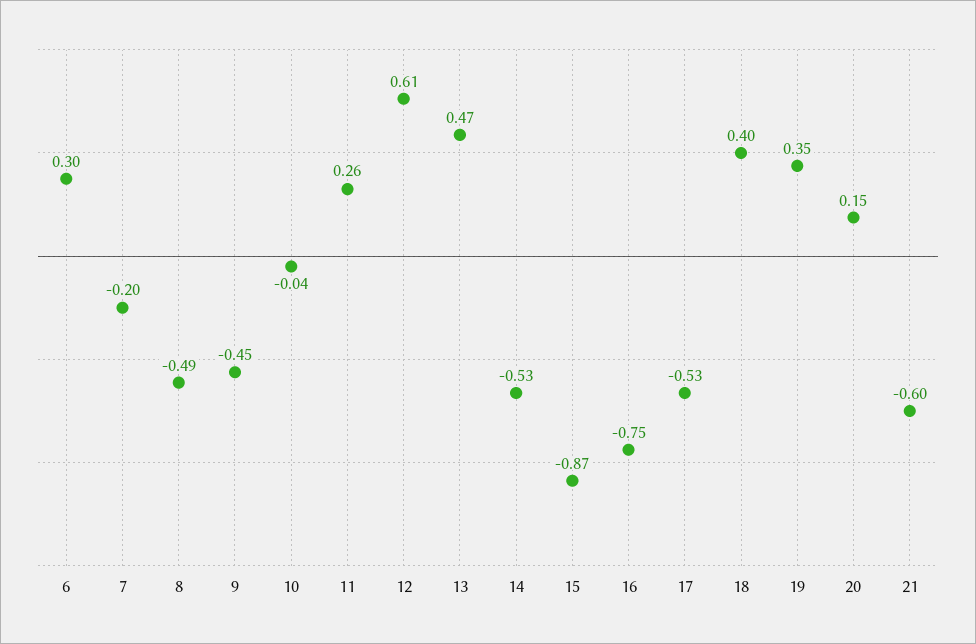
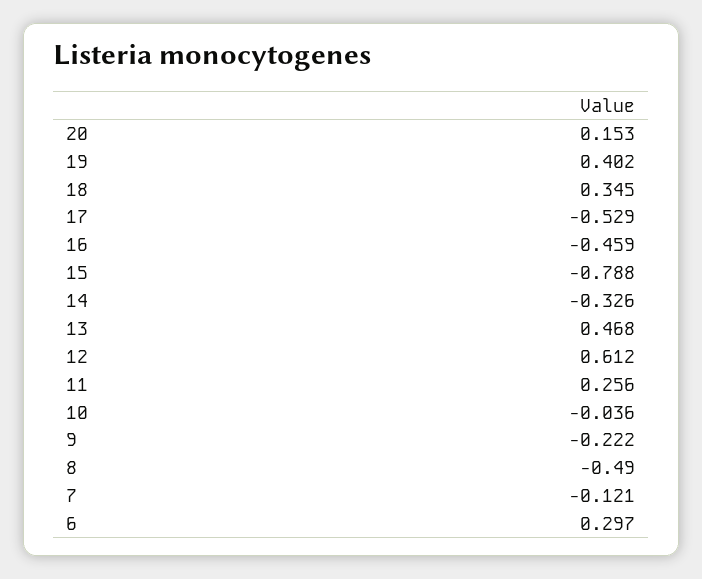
7: -0.2 -> -0.121
9: -0.45 -> -0.222
14: -0.53 -> -0.326
15: -0.87 -> -0.788
16: -0.75 -> -0.459
18: 0.4 -> 0.345
19: 0.35 -> 0.402
21: -0.6 -> none

